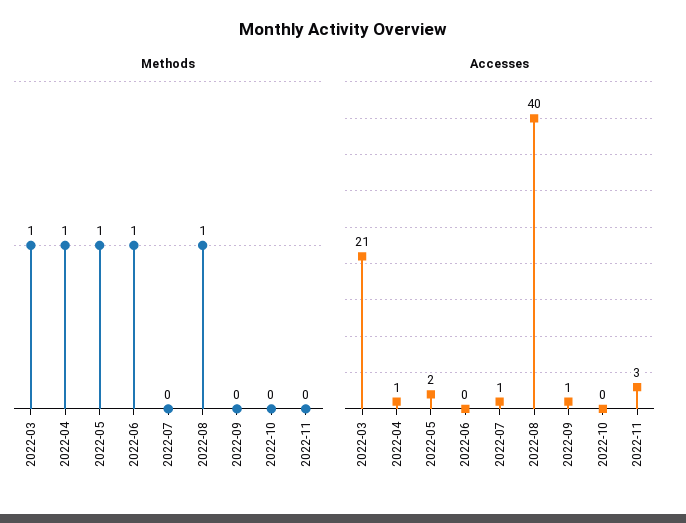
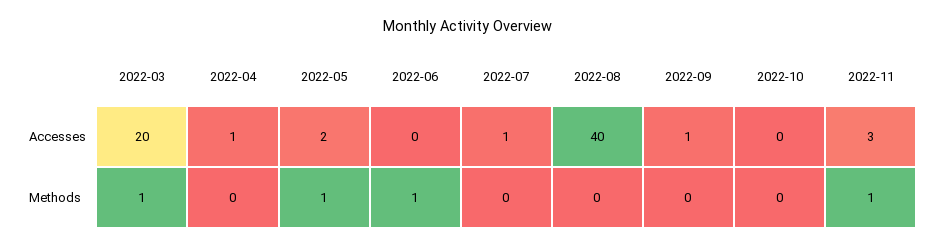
Methods, 2022-04: 1 -> 0
Methods, 2022-08: 1 -> 0
Methods, 2022-11: 0 -> 1
Accesses, 2022-03: 21 -> 20

